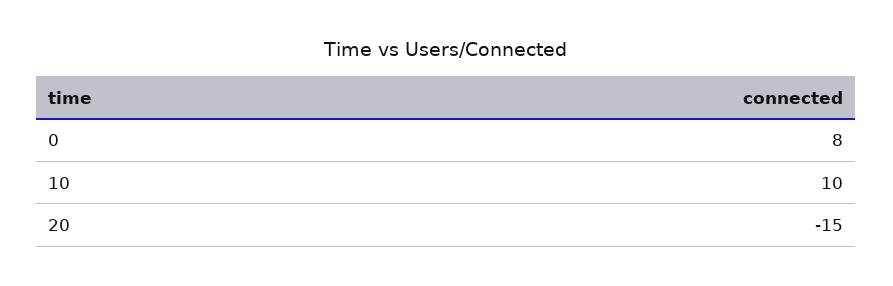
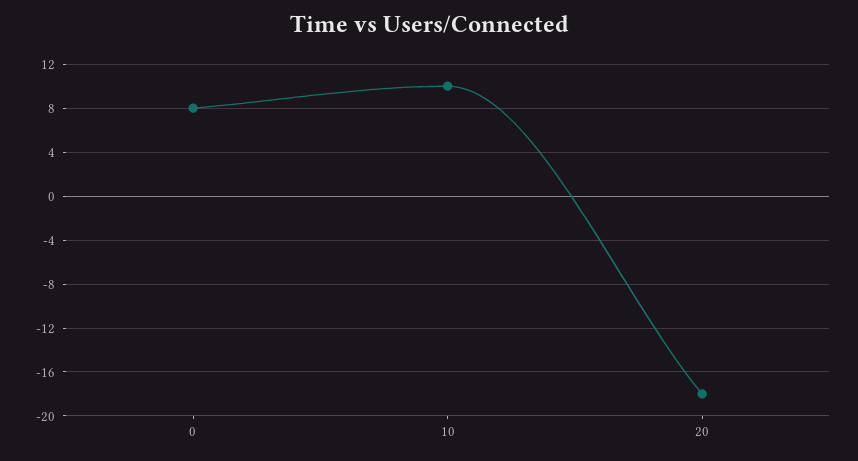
20: -15 -> -18

